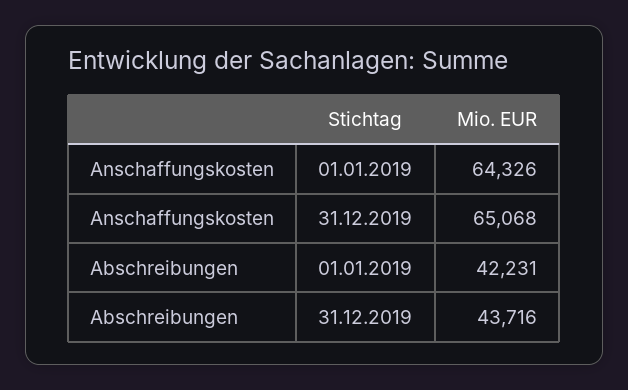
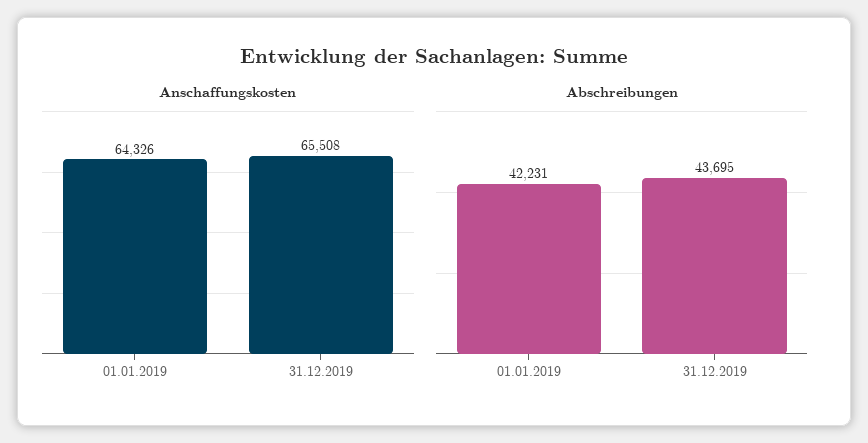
Anschaffungskosten, 31.12.2019: 65068 -> 65508
Abschreibungen, 31.12.2019: 43716 -> 43695

